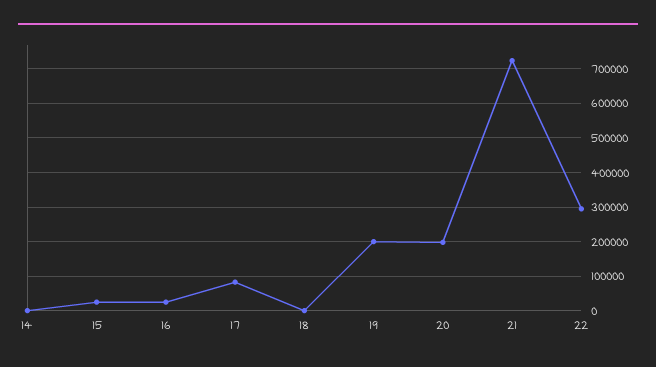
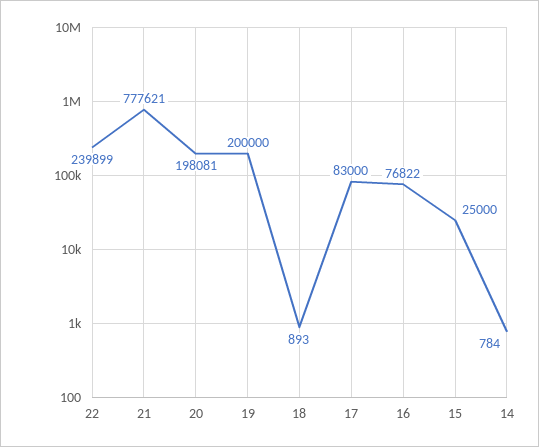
16: 20000 -> 76822
21: 720000 -> 777621
22: 300000 -> 239899

